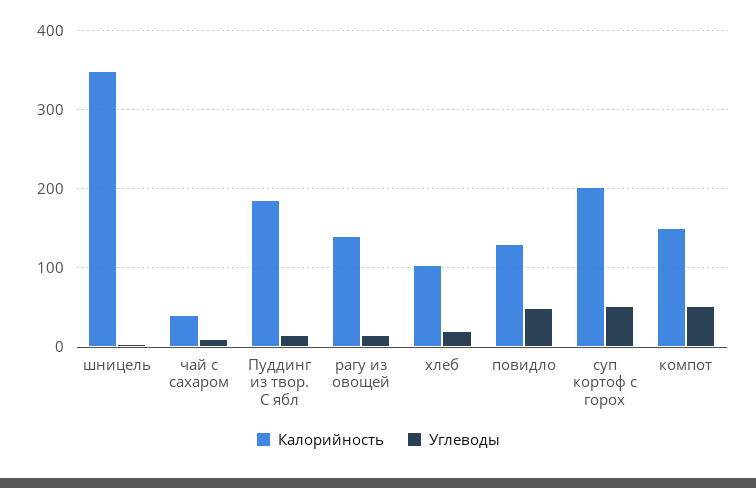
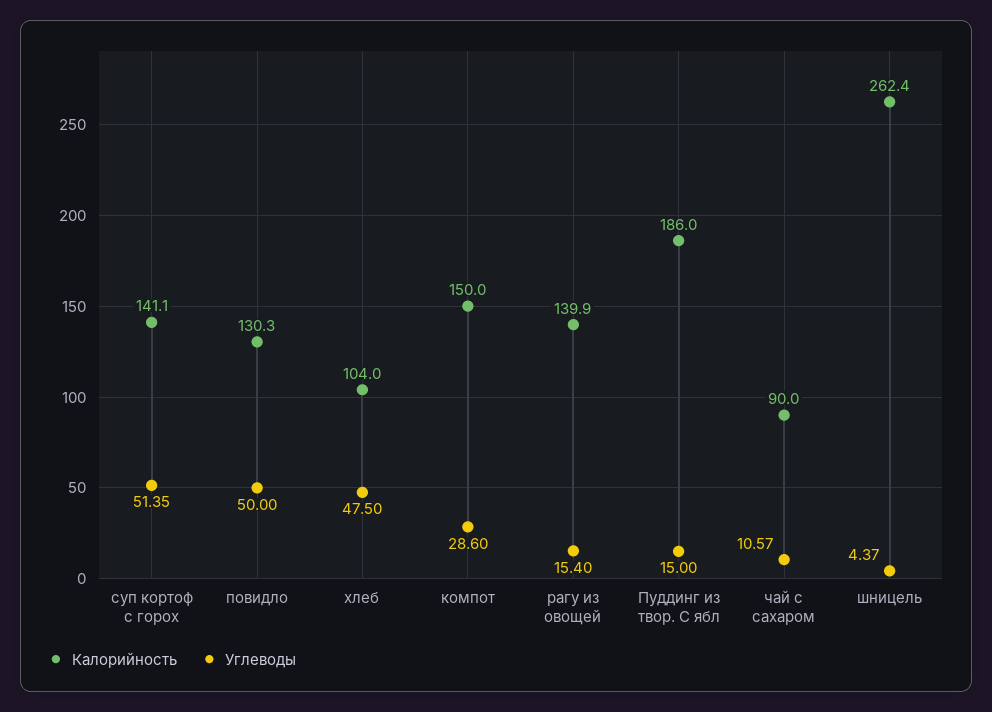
Калорийность, шницель: 350 -> 262.4
Калорийность, чай с сахаром: 40 -> 90
Углеводы, хлеб: 20 -> 47.5
Калорийность, суп кортоф с горох: 200 -> 141.1
Углеводы, компот: 50 -> 28.6

